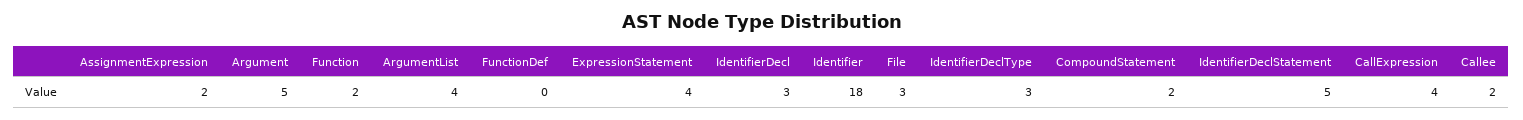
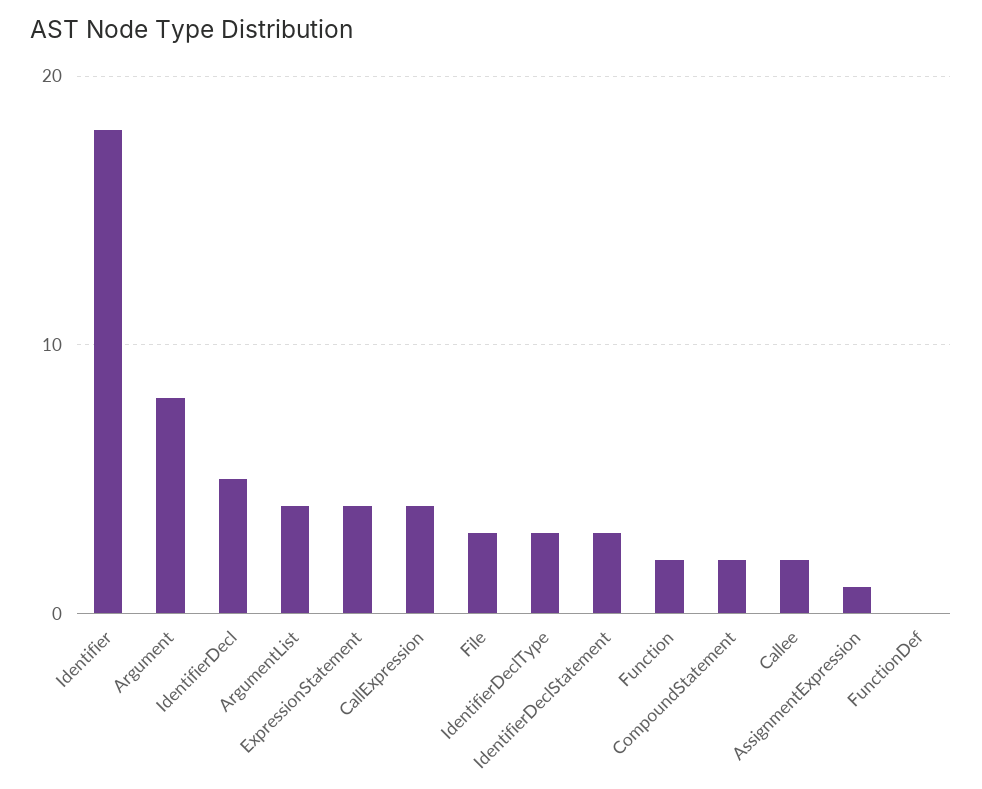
AssignmentExpression: 2 -> 1
Argument: 5 -> 8
IdentifierDecl: 3 -> 5
IdentifierDeclStatement: 5 -> 3

